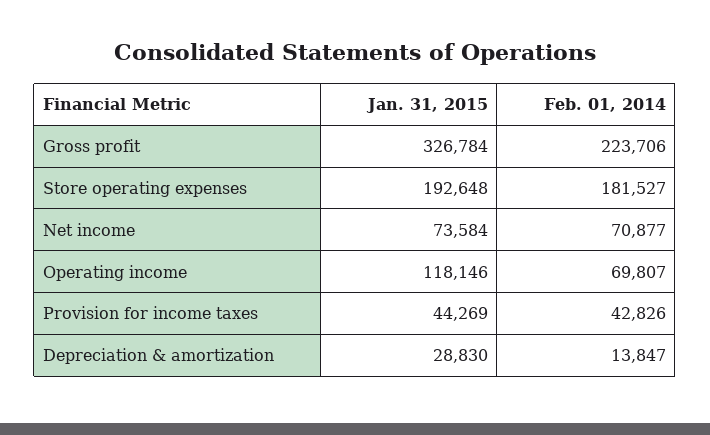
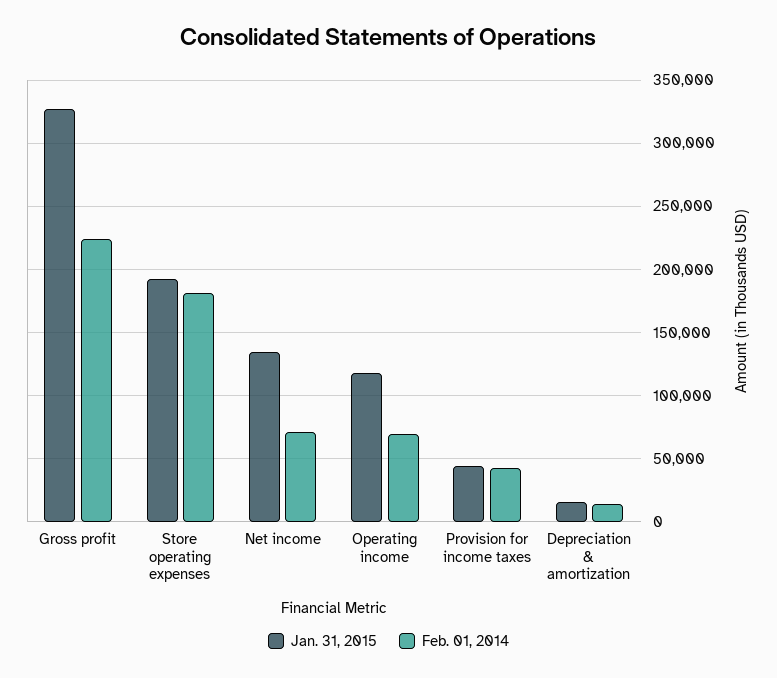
Jan. 31, 2015, Net income: 73584 -> 135000
Jan. 31, 2015, Depreciation & amortization: 28830 -> 15000

